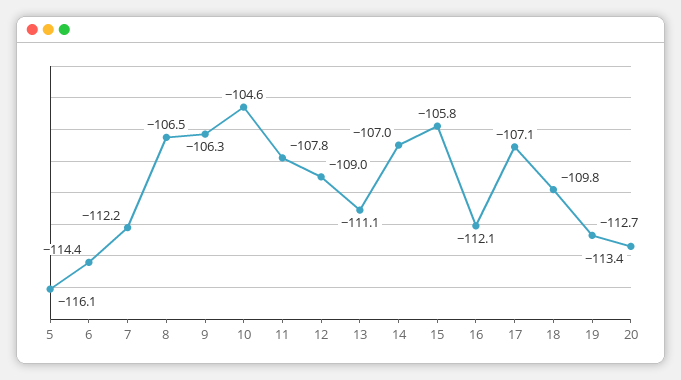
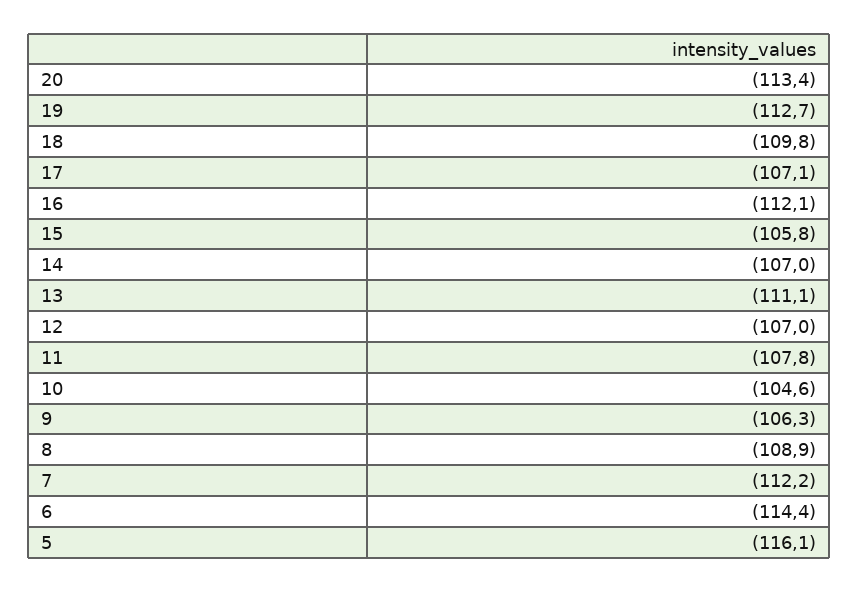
8: -106.5 -> -108.9
12: -109 -> -107

